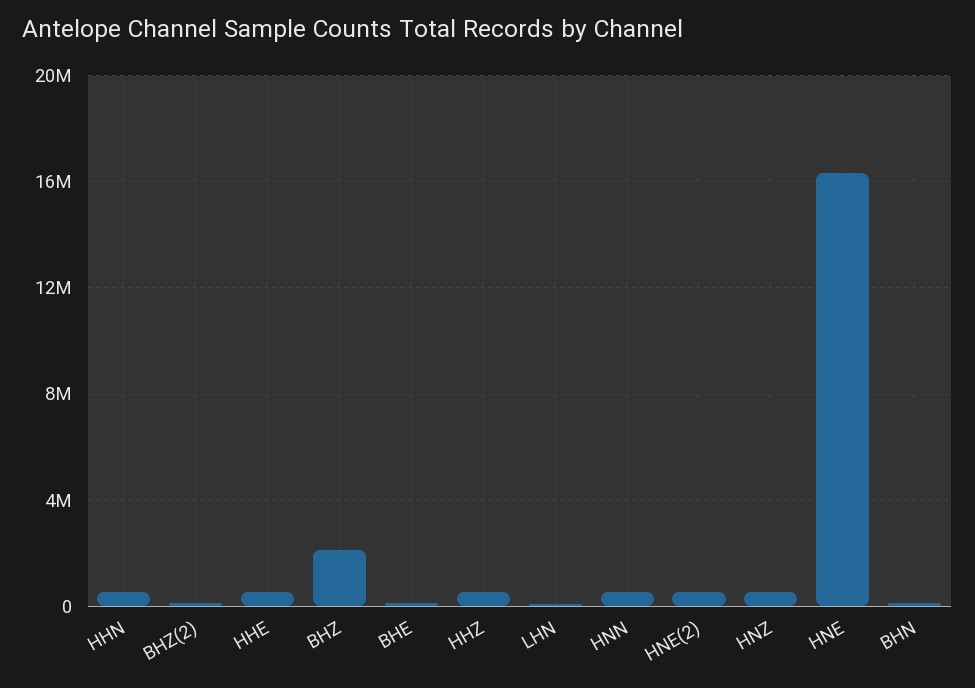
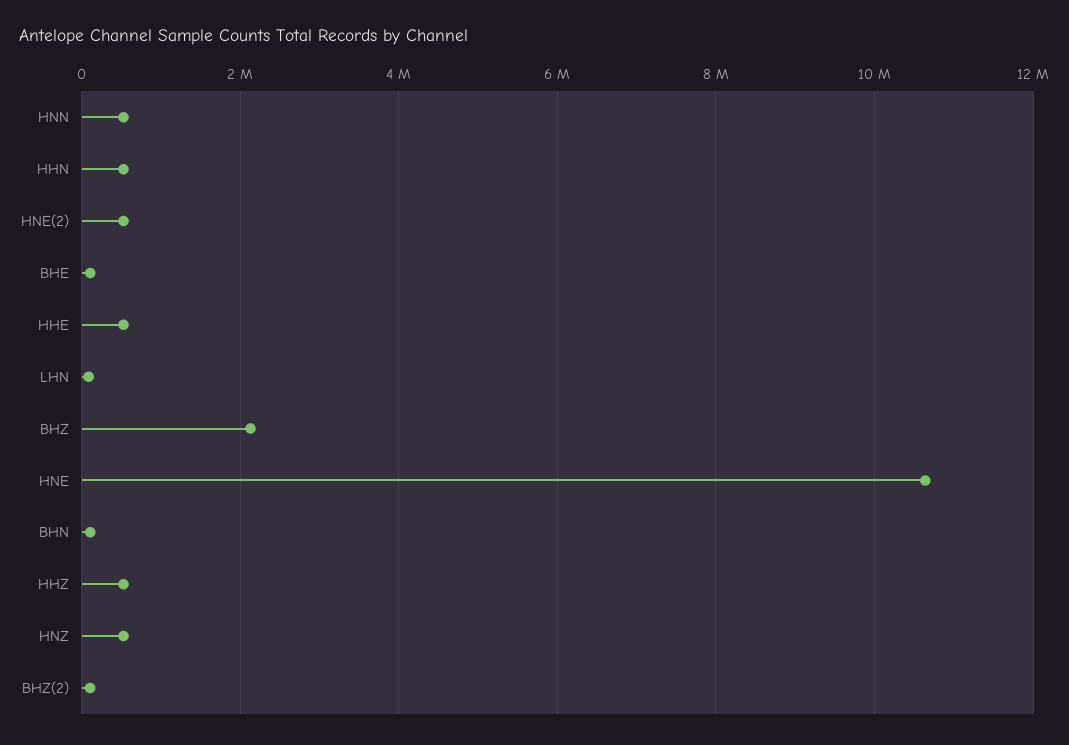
HNE: 16500000 -> 10600000

